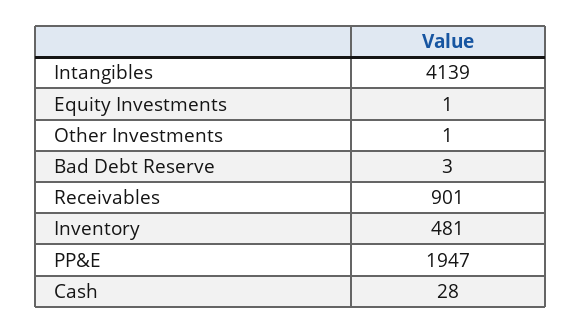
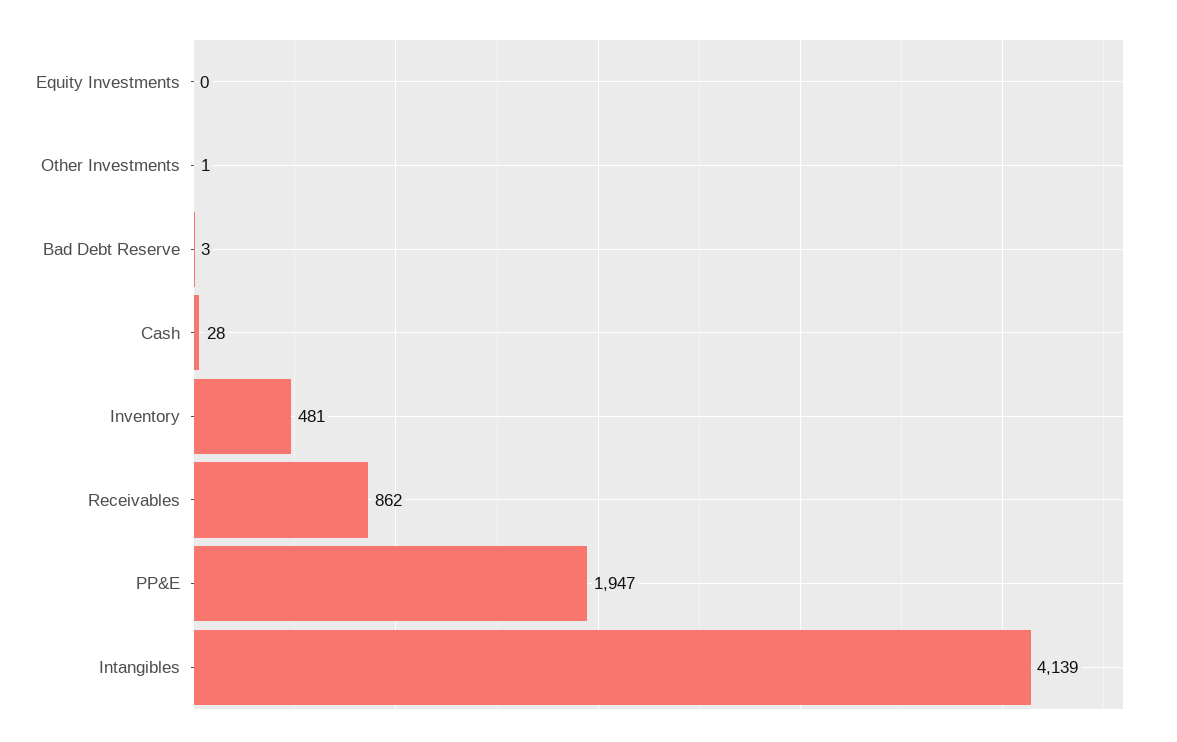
Equity Investments: 1 -> 0
Receivables: 901 -> 862

